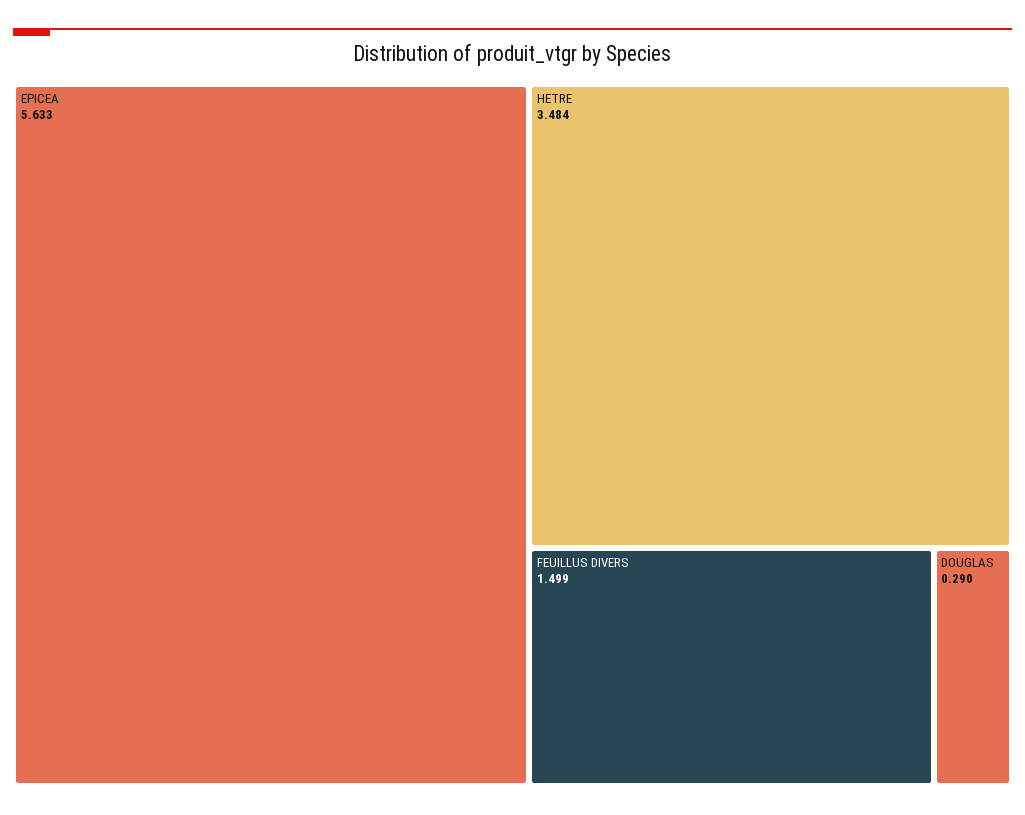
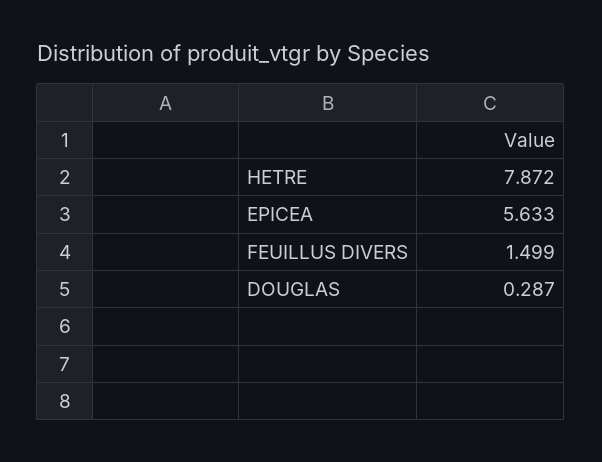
HETRE: 3.484 -> 7.872
DOUGLAS: 0.29 -> 0.287

